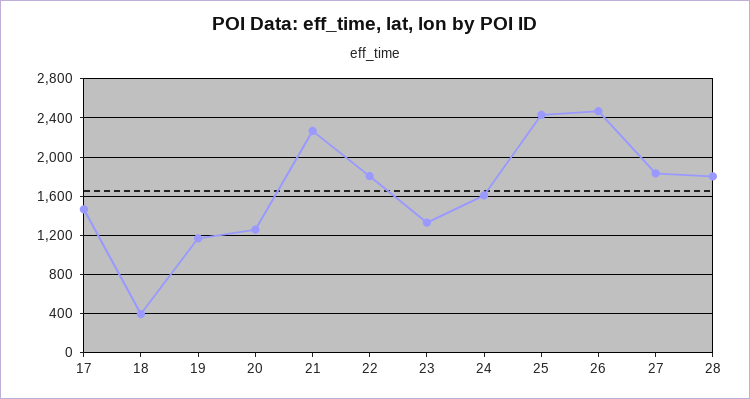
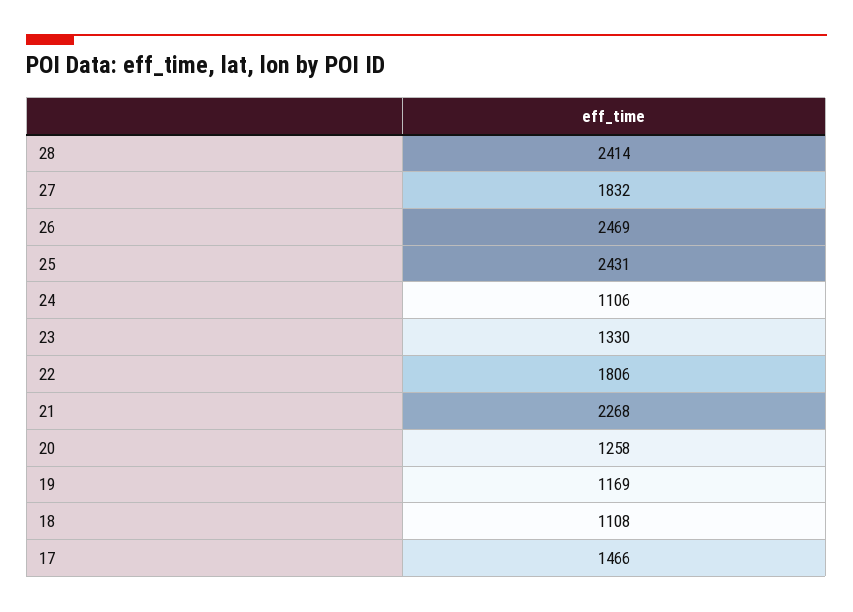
18: 400 -> 1108
24: 1600 -> 1106
28: 1800 -> 2414

